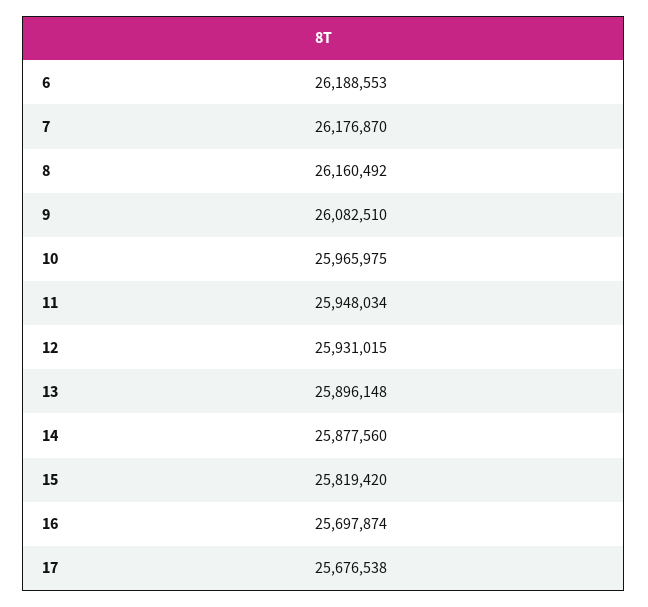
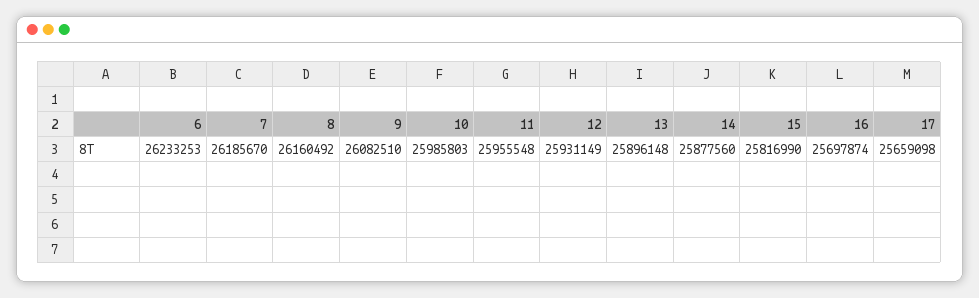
6: 26188553 -> 26233253
7: 26176870 -> 26185670
10: 25965975 -> 25985803
11: 25948034 -> 25955548
12: 25931015 -> 25931149
15: 25819420 -> 25816990
17: 25676538 -> 25659098

